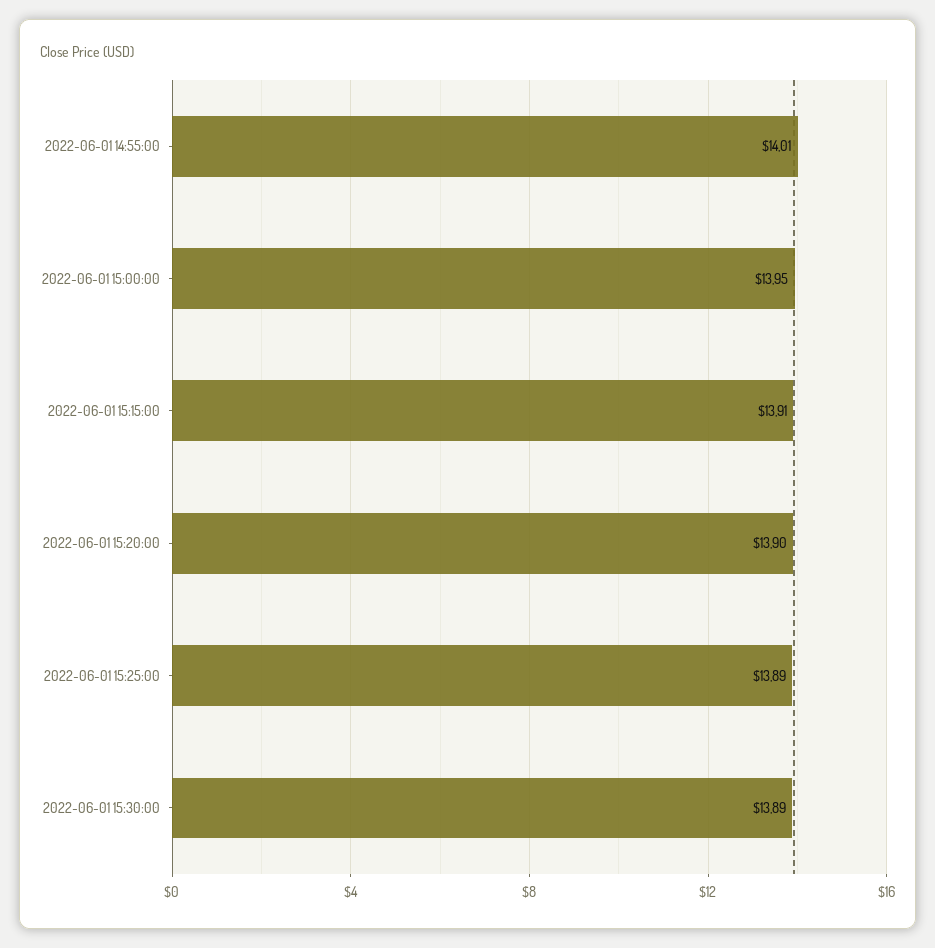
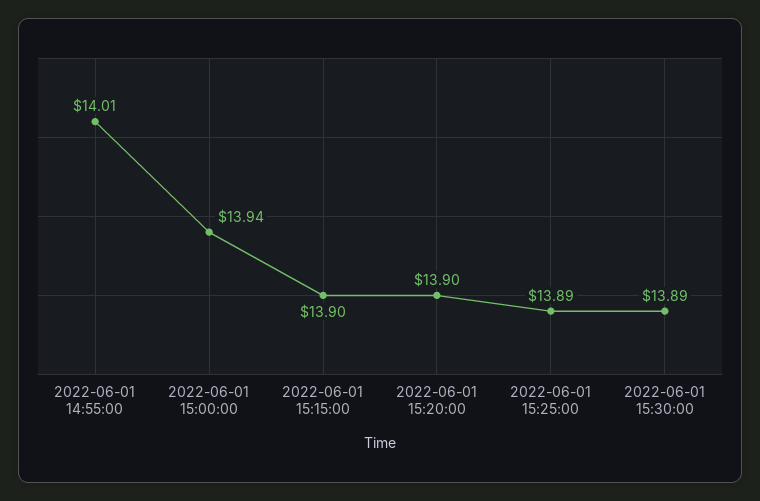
2022-06-01 15:00:00: 13.95 -> 13.94
2022-06-01 15:15:00: 13.91 -> 13.9

